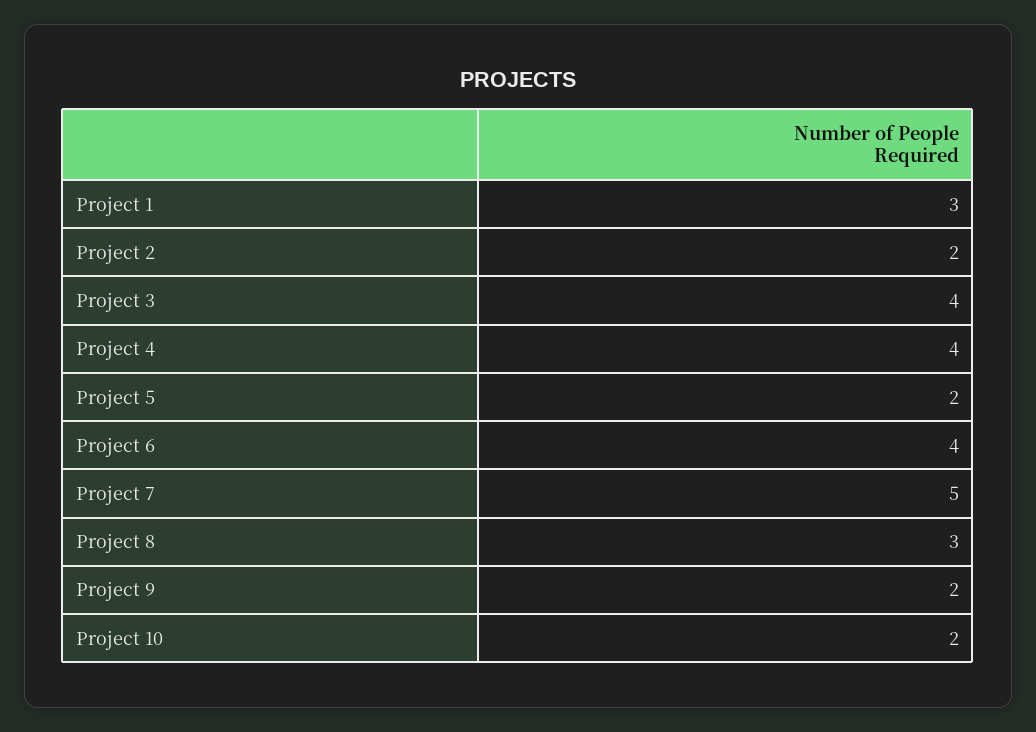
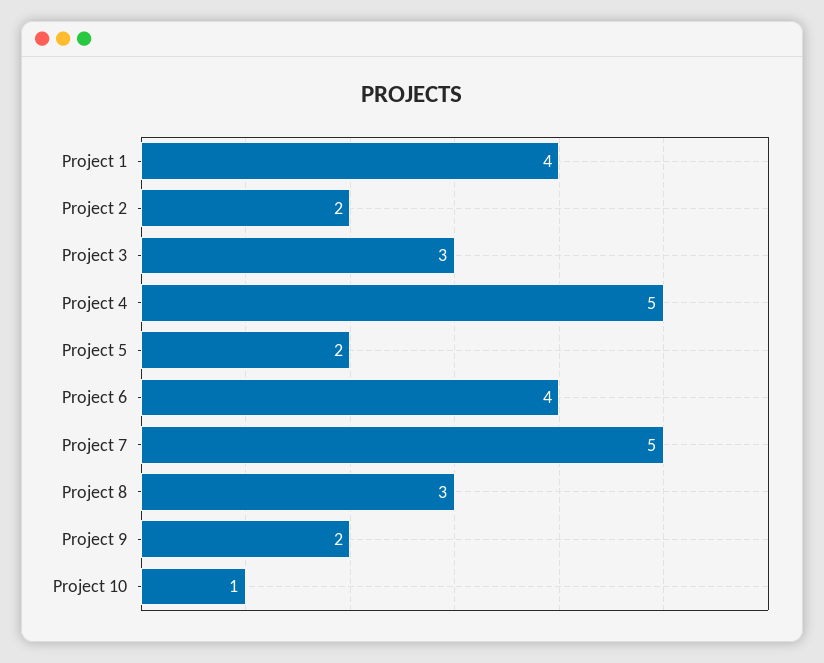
Project 1: 3 -> 4
Project 3: 4 -> 3
Project 4: 4 -> 5
Project 10: 2 -> 1

